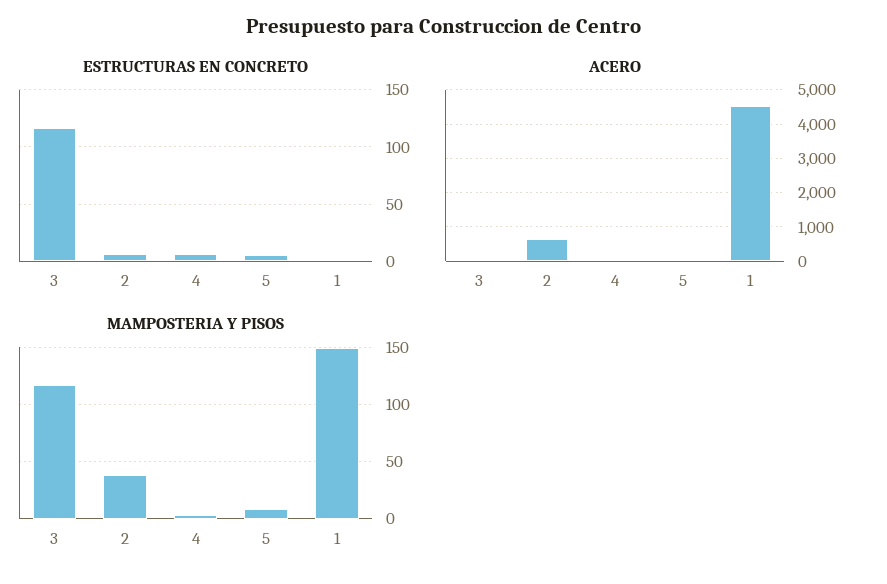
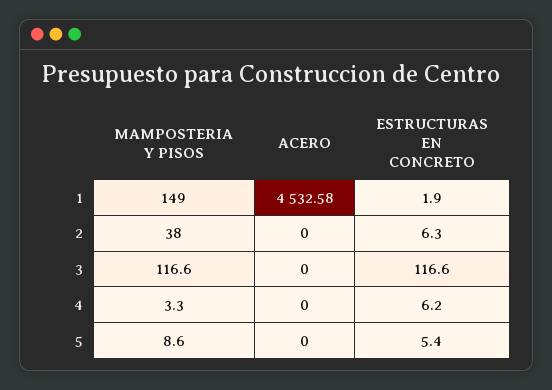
ACERO, 2: 600 -> 0

